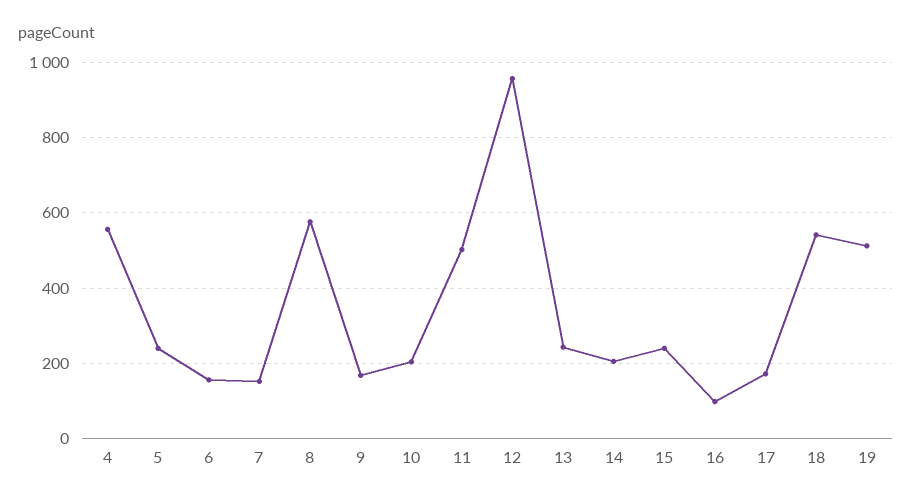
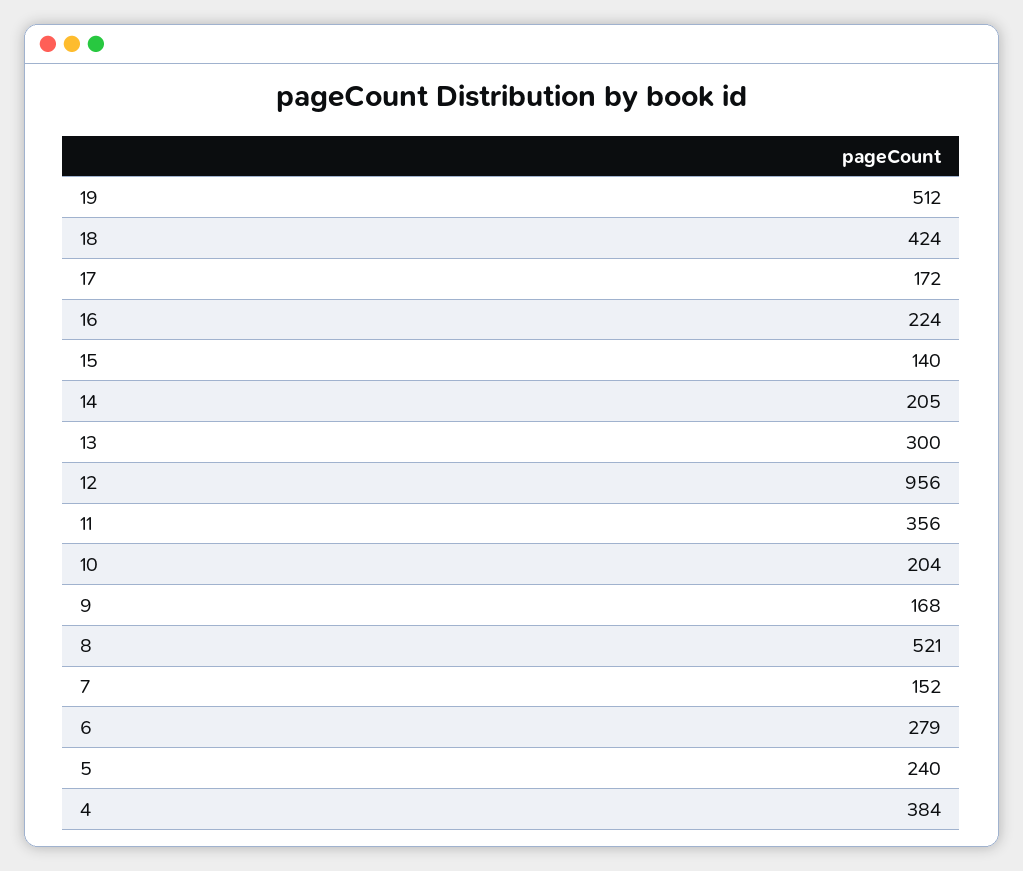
4: 560 -> 384
6: 160 -> 279
8: 580 -> 521
11: 500 -> 356
13: 240 -> 300
15: 240 -> 140
16: 100 -> 224
18: 540 -> 424

